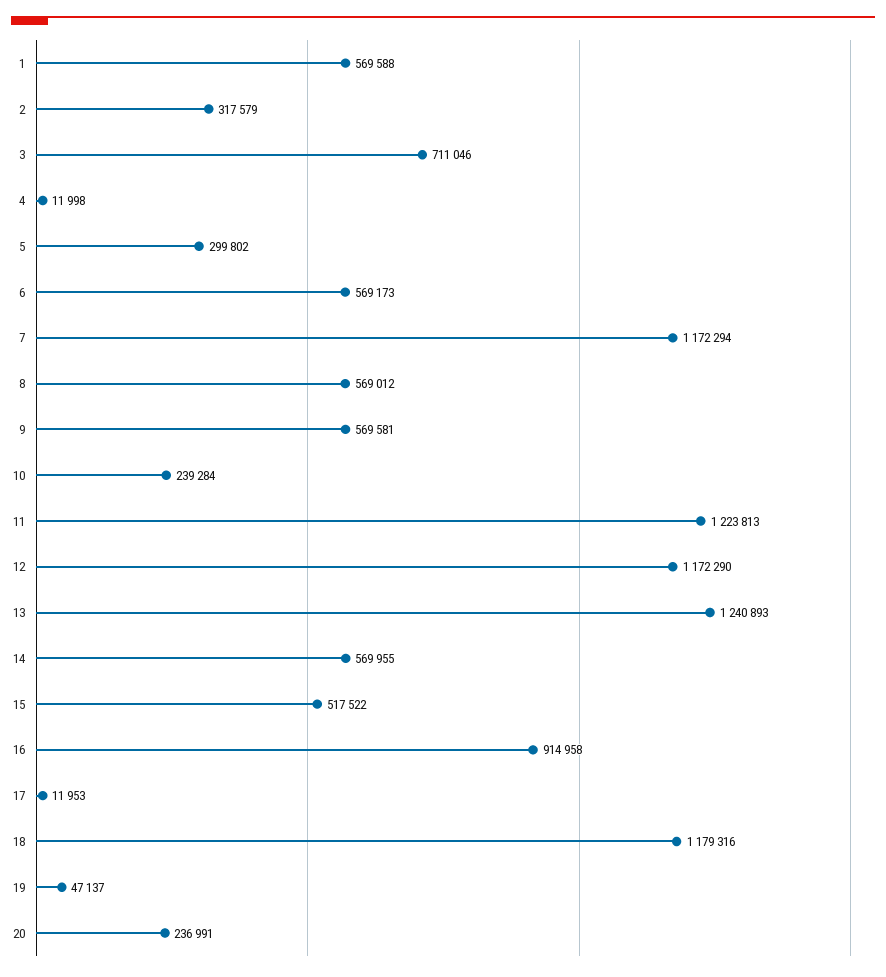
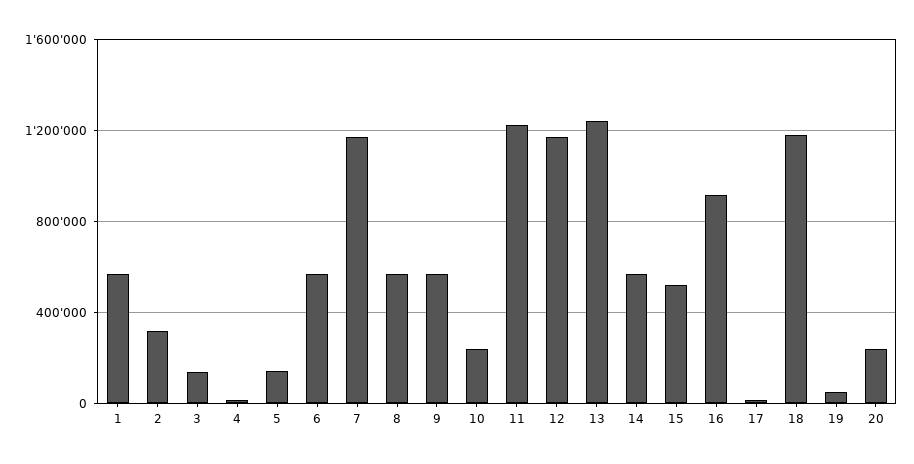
3: 711046 -> 150000
5: 299802 -> 150000

